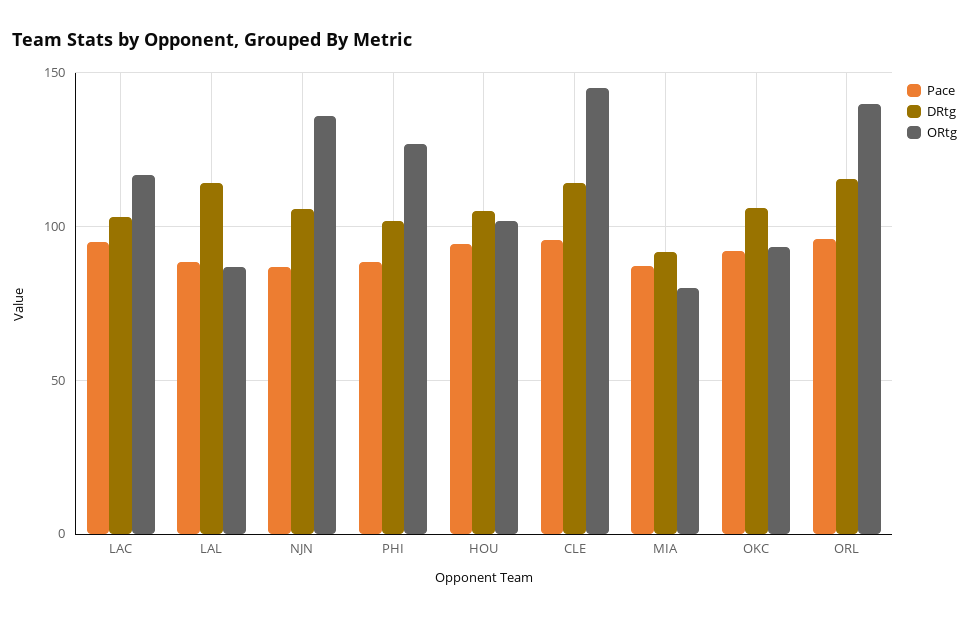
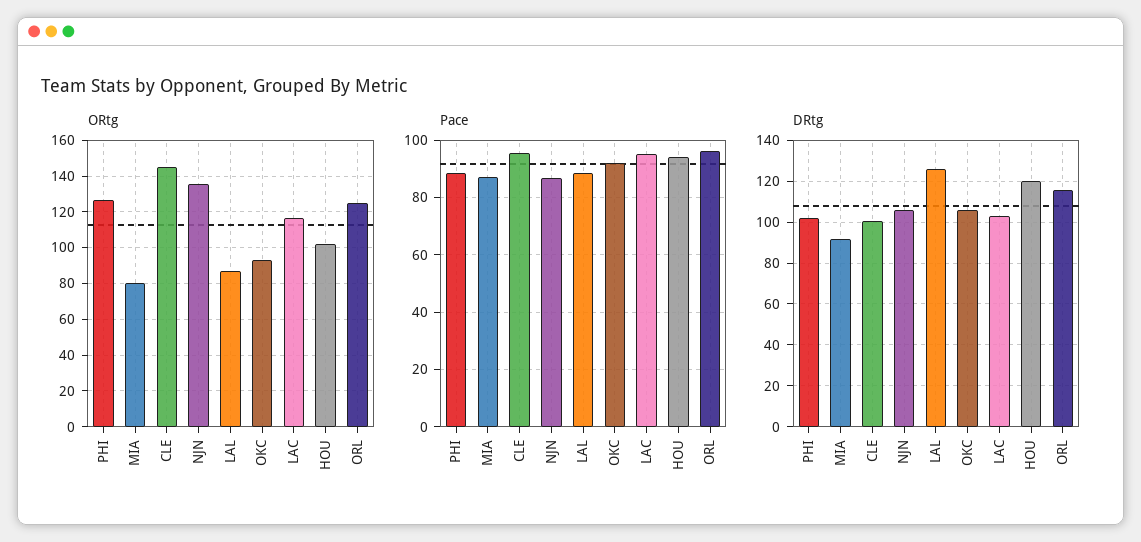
DRtg, LAL: 115 -> 125
DRtg, HOU: 105 -> 120
DRtg, CLE: 115 -> 100
ORtg, ORL: 140 -> 125

